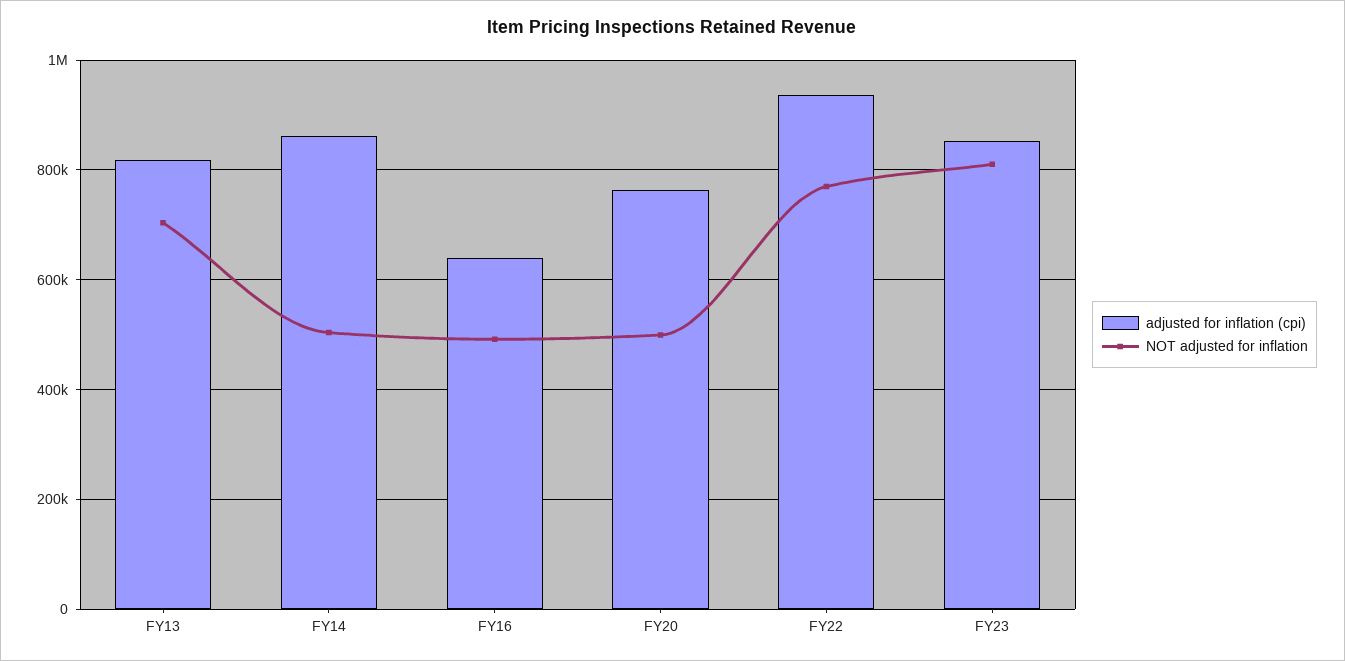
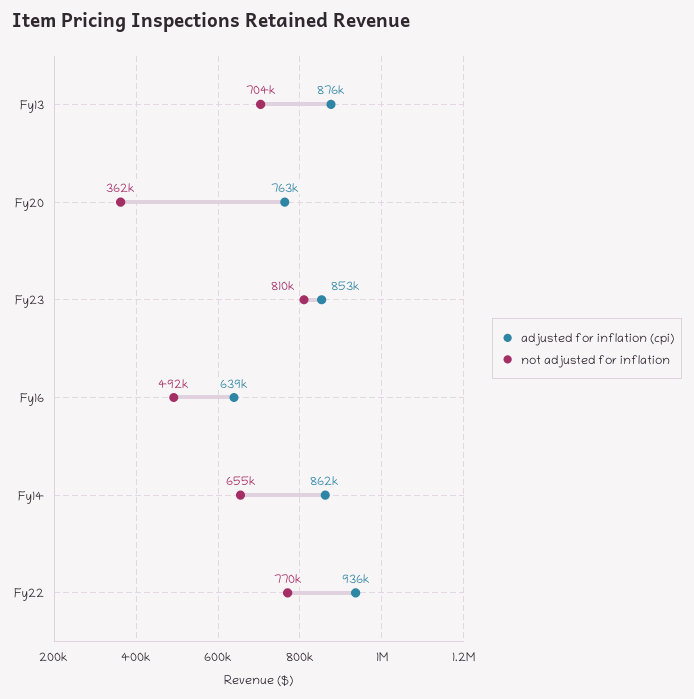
adjusted for inflation (cpi), FY13: 820000 -> 876000
NOT adjusted for inflation, FY14: 500000 -> 655000
NOT adjusted for inflation, FY20: 500000 -> 362000

